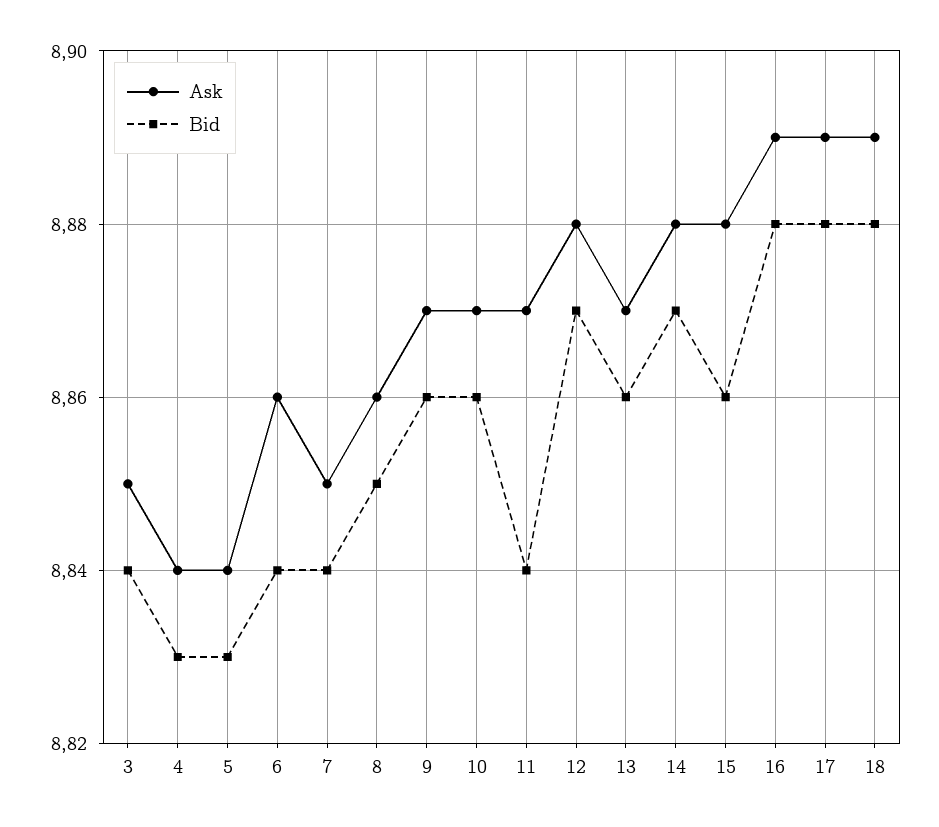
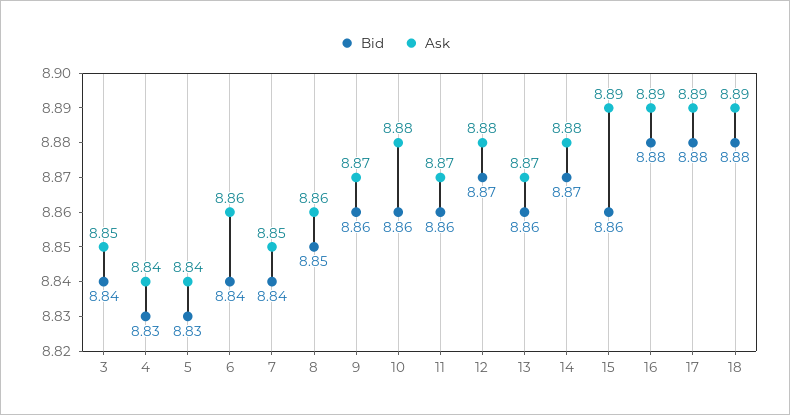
Ask, 10: 8.87 -> 8.88
Bid, 11: 8.84 -> 8.86
Ask, 15: 8.88 -> 8.89

